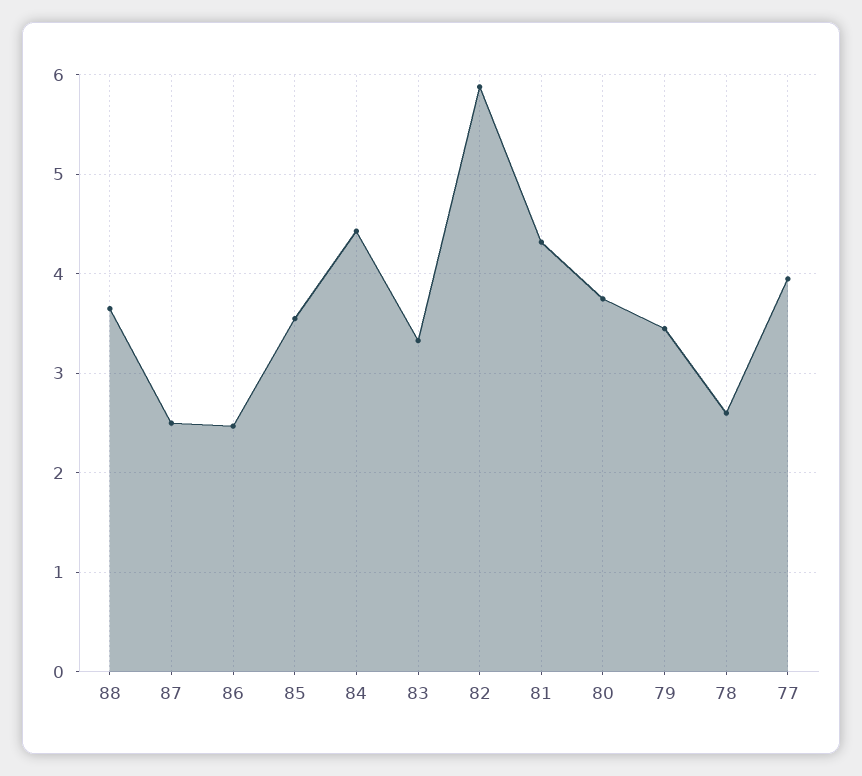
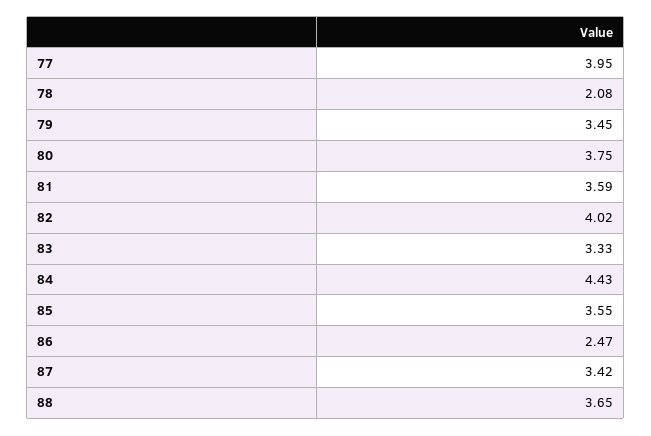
87: 2.5 -> 3.42
82: 5.9 -> 4.02
81: 4.3 -> 3.59
78: 2.6 -> 2.08

